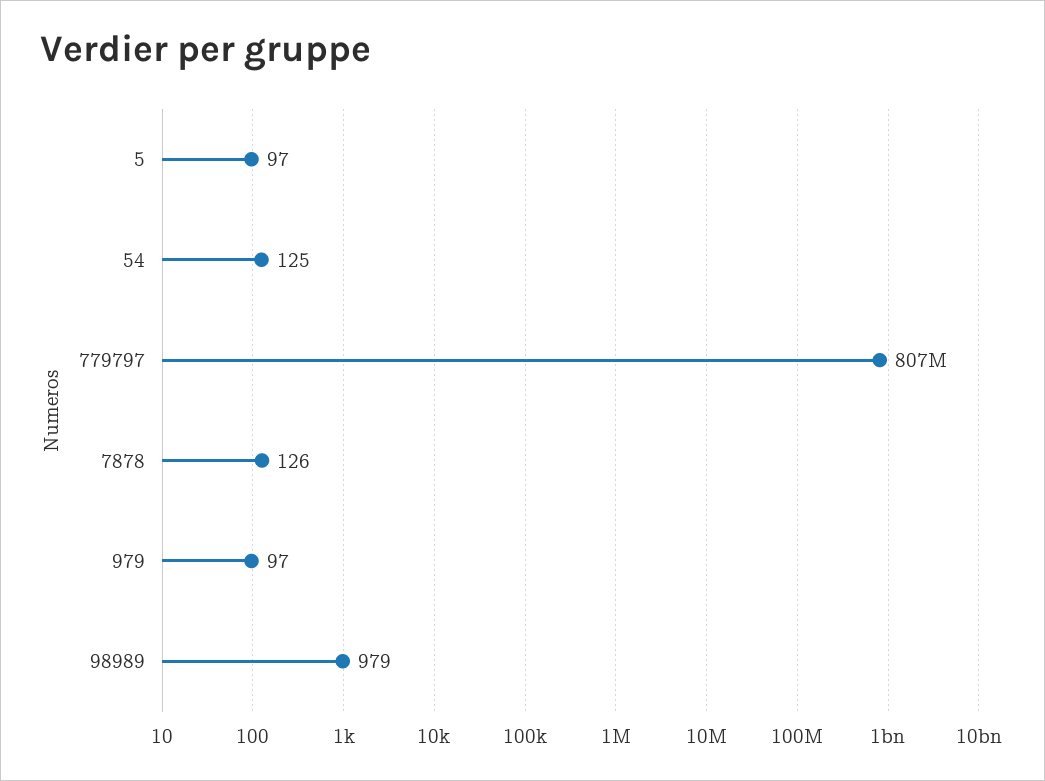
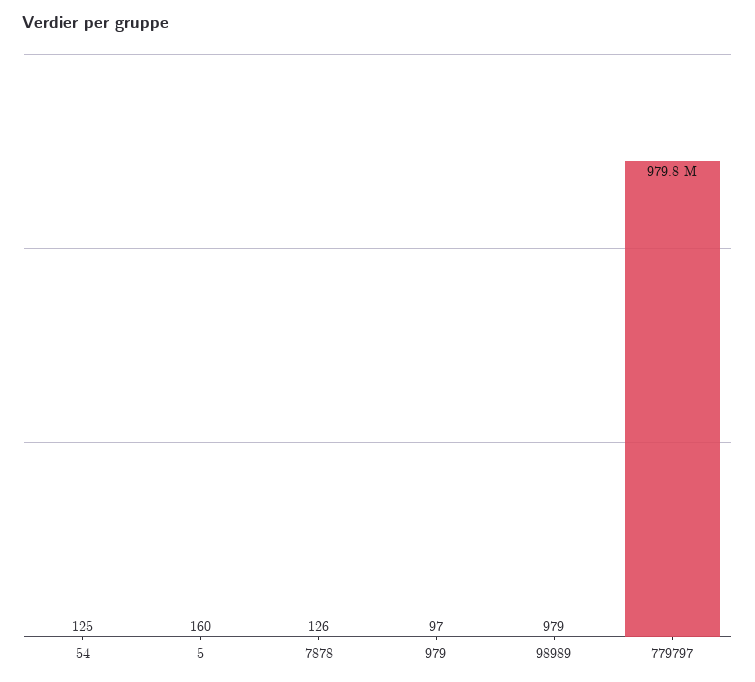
5: 97 -> 160
779797: 807000000 -> 979800000

